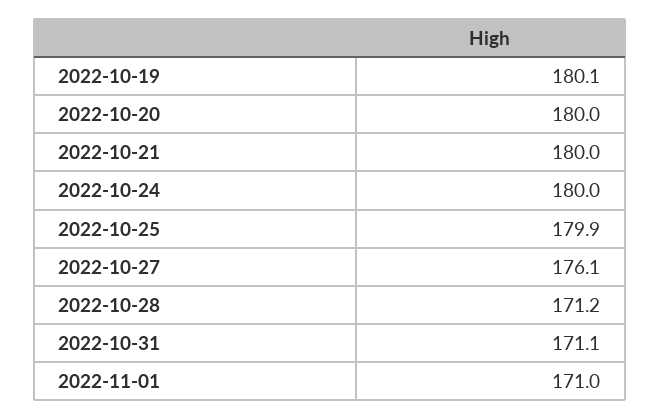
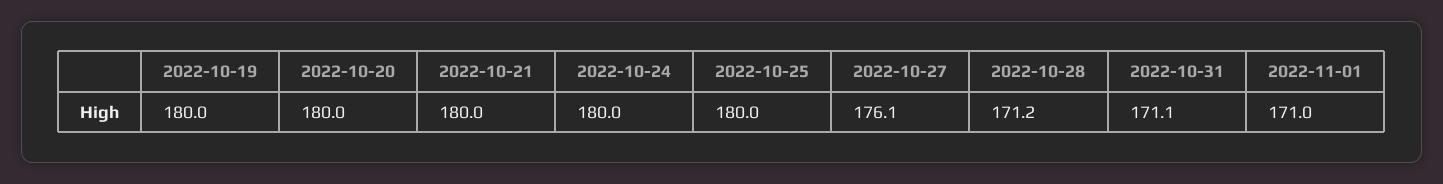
2022-10-19: 180.1 -> 180
2022-10-25: 179.9 -> 180

